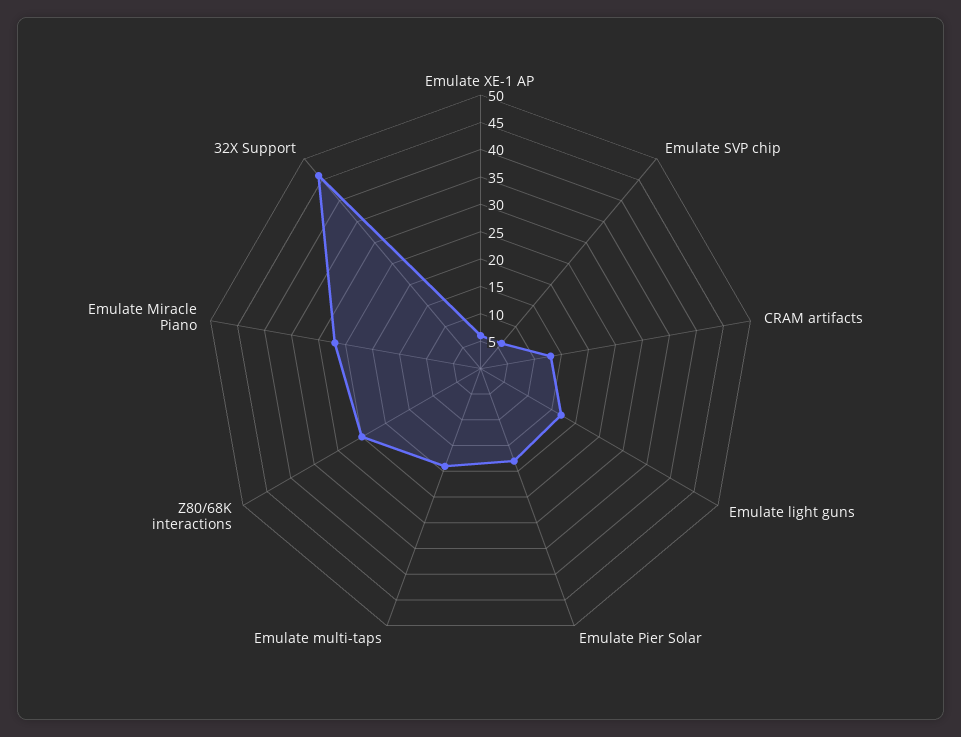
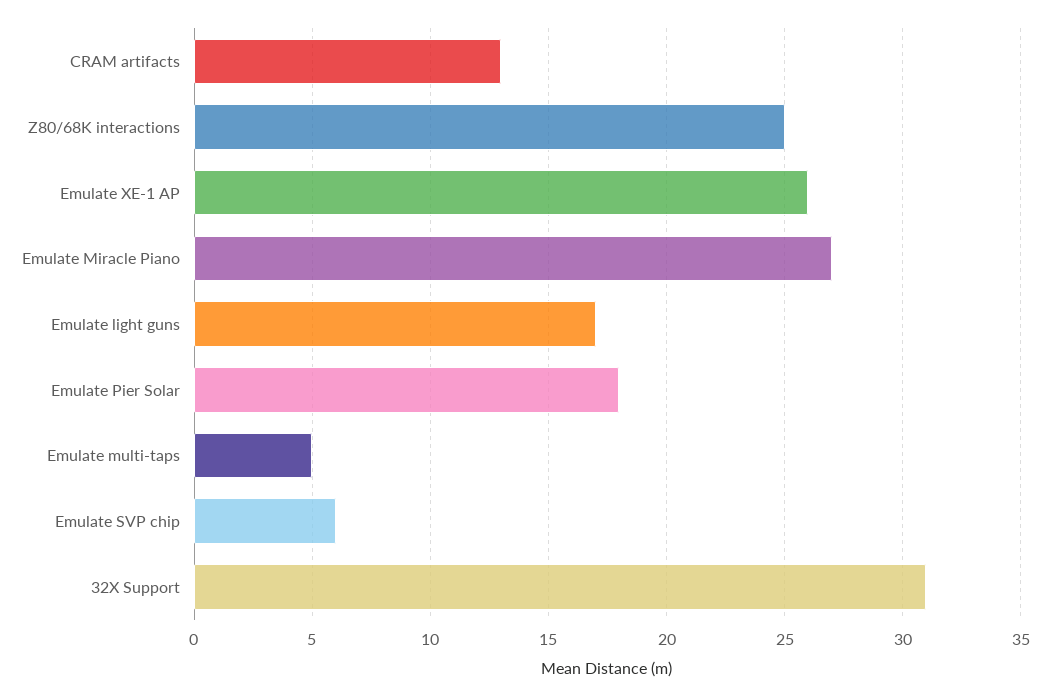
Emulate XE-1 AP: 5 -> 26
Emulate multi-taps: 20 -> 5
32X Support: 45 -> 31

